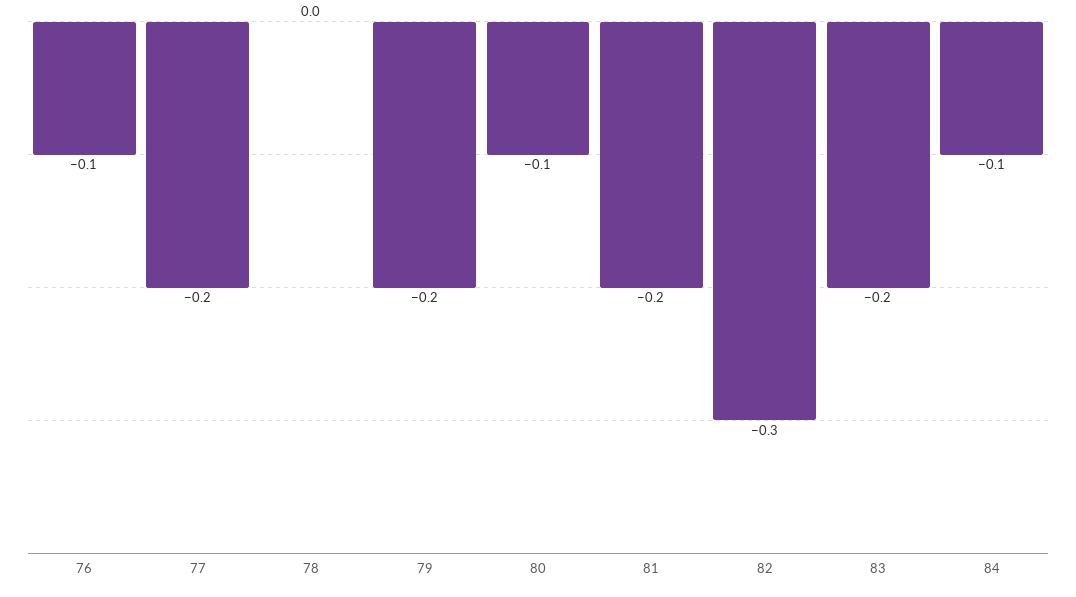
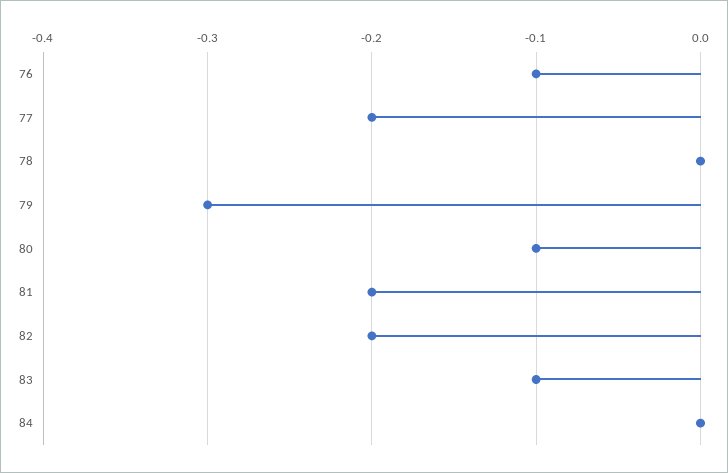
79: -0.2 -> -0.3
82: -0.3 -> -0.2
83: -0.2 -> -0.1
84: -0.1 -> 0

